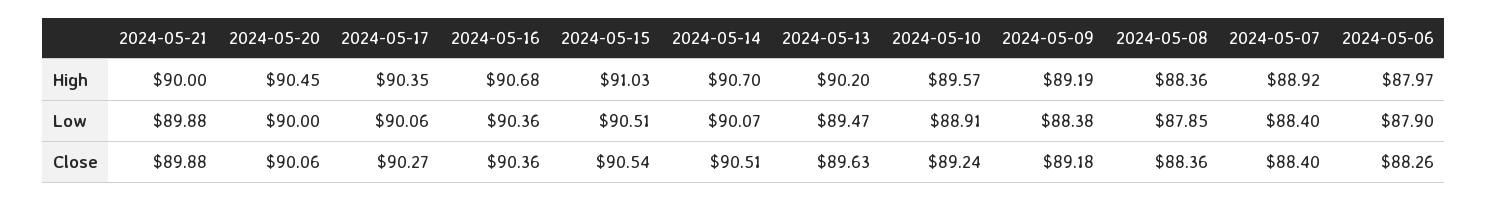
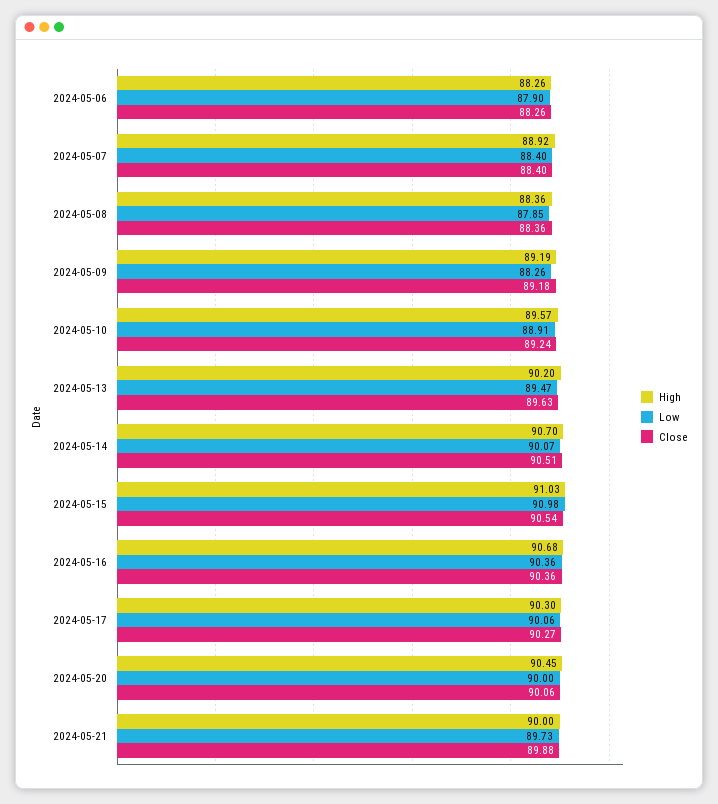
High, 2024-05-17: 90.35 -> 90.3
High, 2024-05-06: 87.97 -> 88.26
Low, 2024-05-21: 89.88 -> 89.73
Low, 2024-05-15: 90.51 -> 90.98
Low, 2024-05-09: 88.38 -> 88.26

